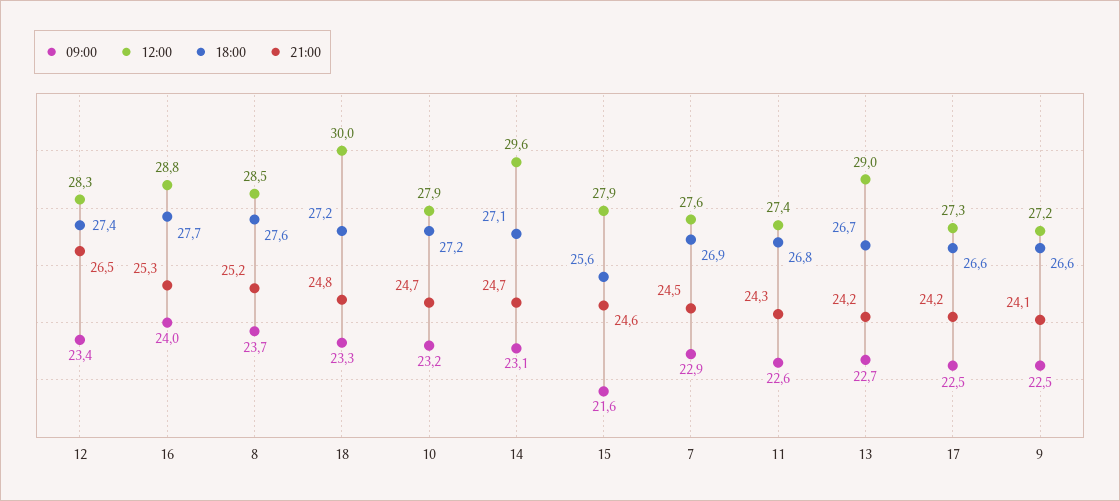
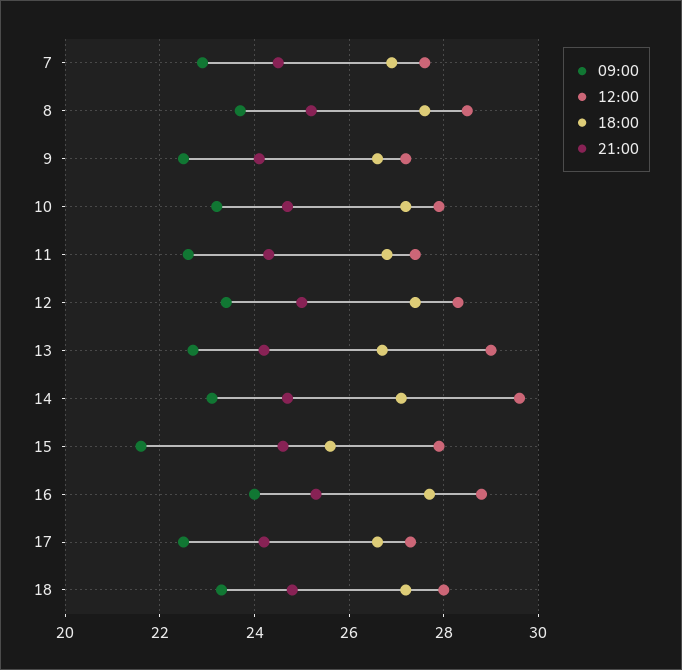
21:00, 12: 26.5 -> 25
12:00, 18: 30 -> 28

